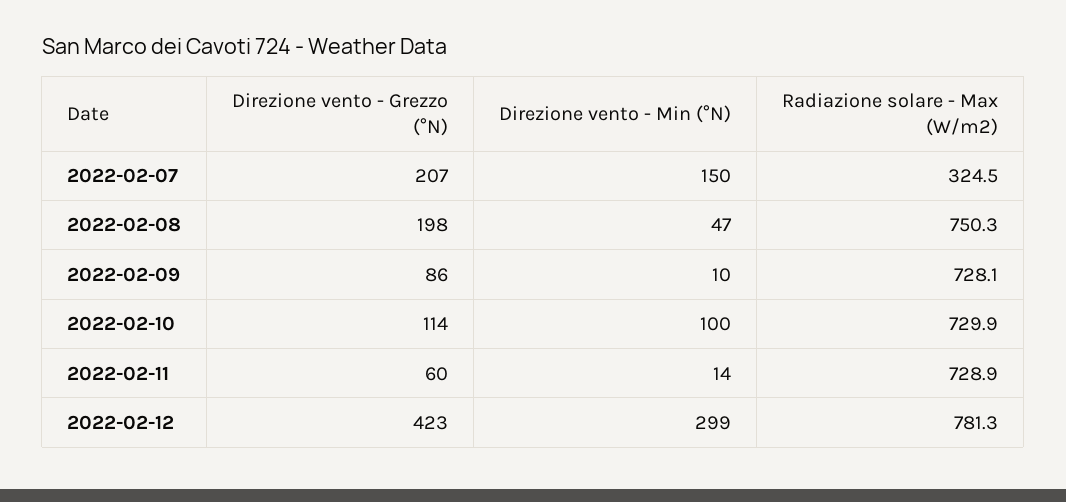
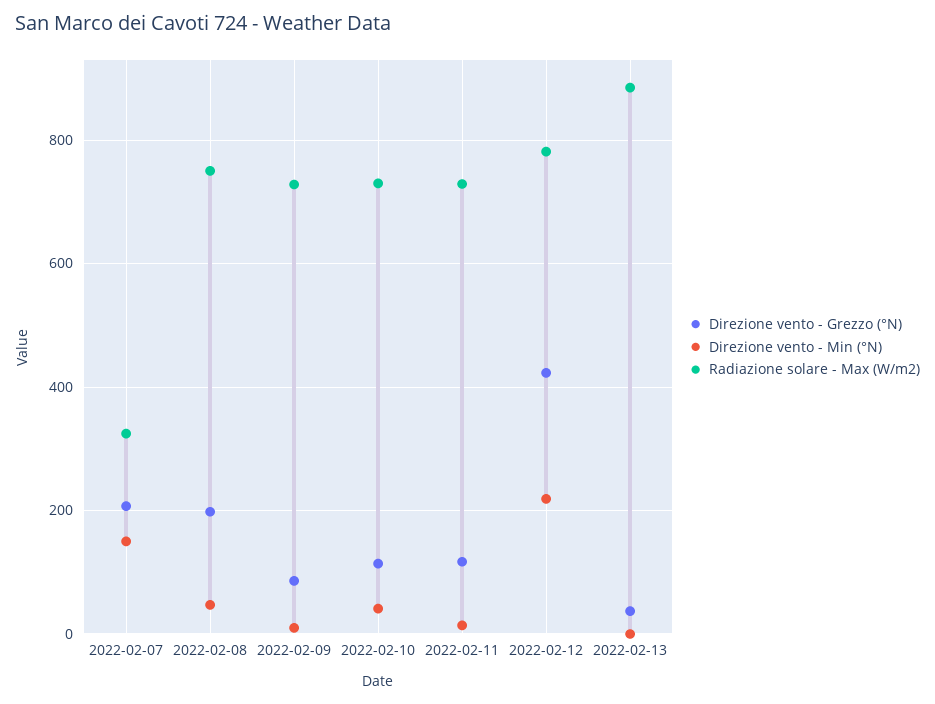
Direzione vento - Min (°N), 2022-02-10: 100 -> 40
Direzione vento - Grezzo (°N), 2022-02-11: 60 -> 120
Direzione vento - Min (°N), 2022-02-12: 299 -> 220
Direzione vento - Grezzo (°N), 2022-02-13: none -> 40
Direzione vento - Min (°N), 2022-02-13: none -> 0
Radiazione solare - Max (W/m2), 2022-02-13: none -> 880

